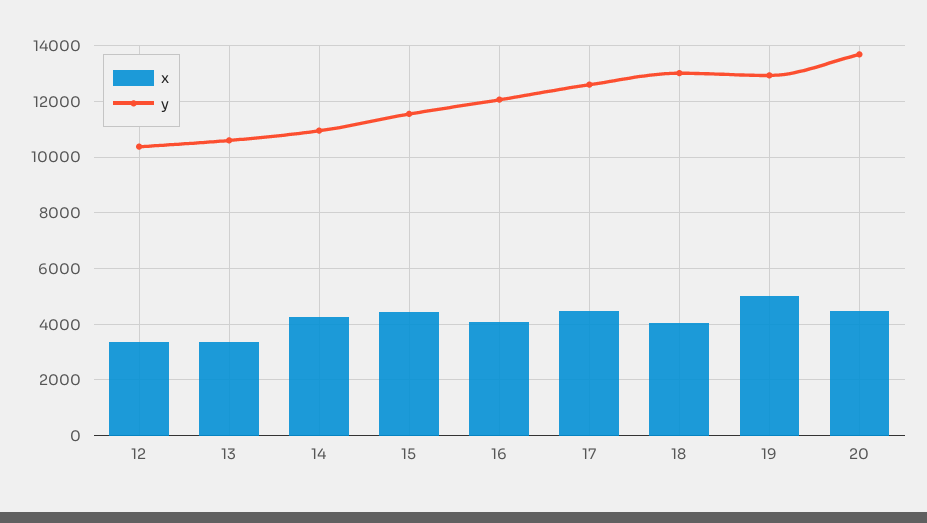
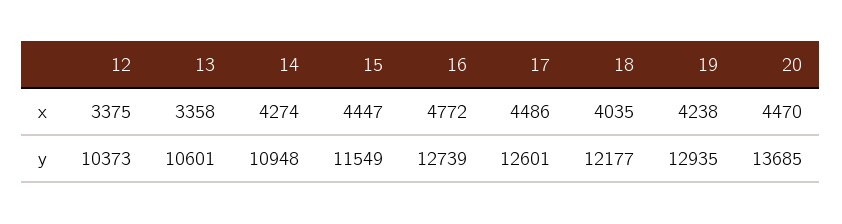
x, 16: 4000 -> 4772
y, 16: 12000 -> 12739
y, 18: 13000 -> 12177
x, 19: 5000 -> 4238

